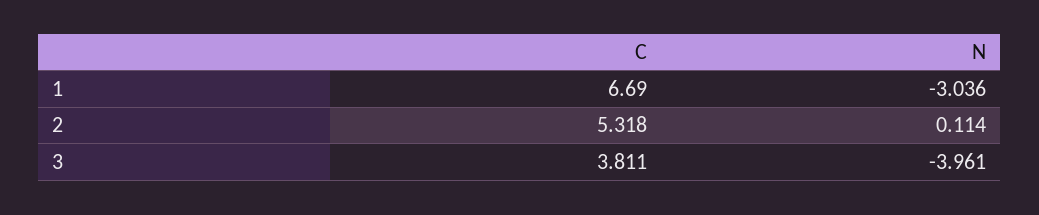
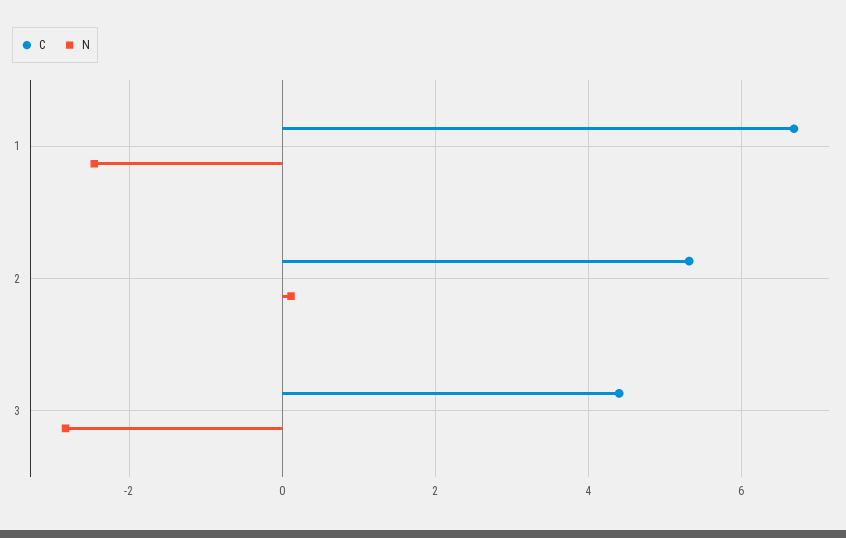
N, 1: -3.036 -> -2.4
C, 3: 3.811 -> 4.4
N, 3: -3.961 -> -2.8

